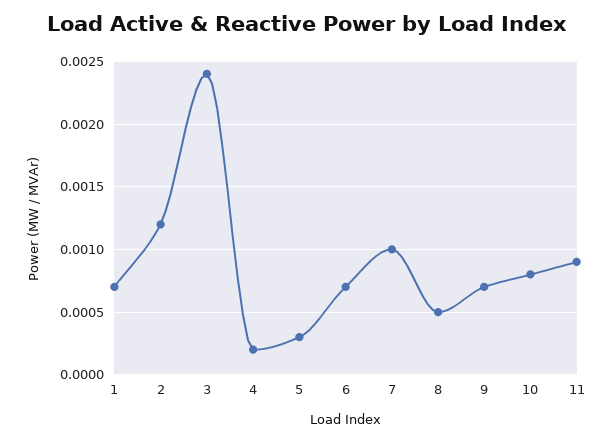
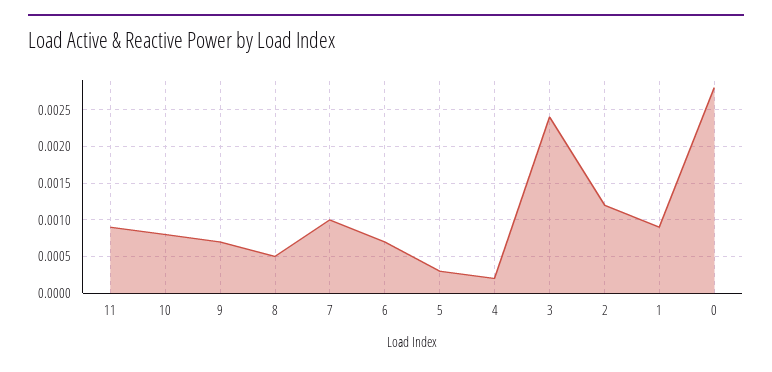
1: 0.0007 -> 0.0009
0: none -> 0.0028

